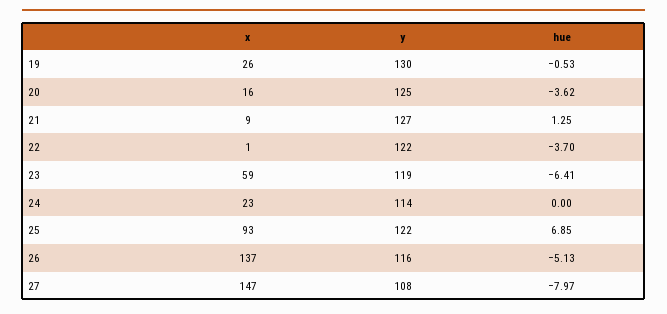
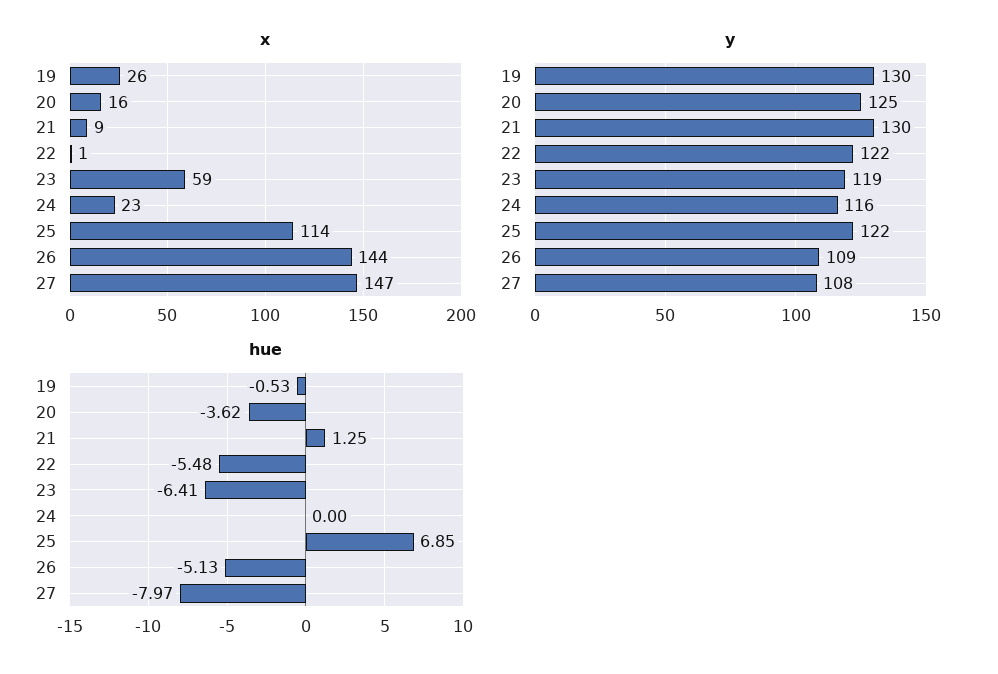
y, 21: 127 -> 130
hue, 22: -3.7 -> -5.48
y, 24: 114 -> 116
x, 25: 93 -> 114
x, 26: 137 -> 144
y, 26: 116 -> 109

